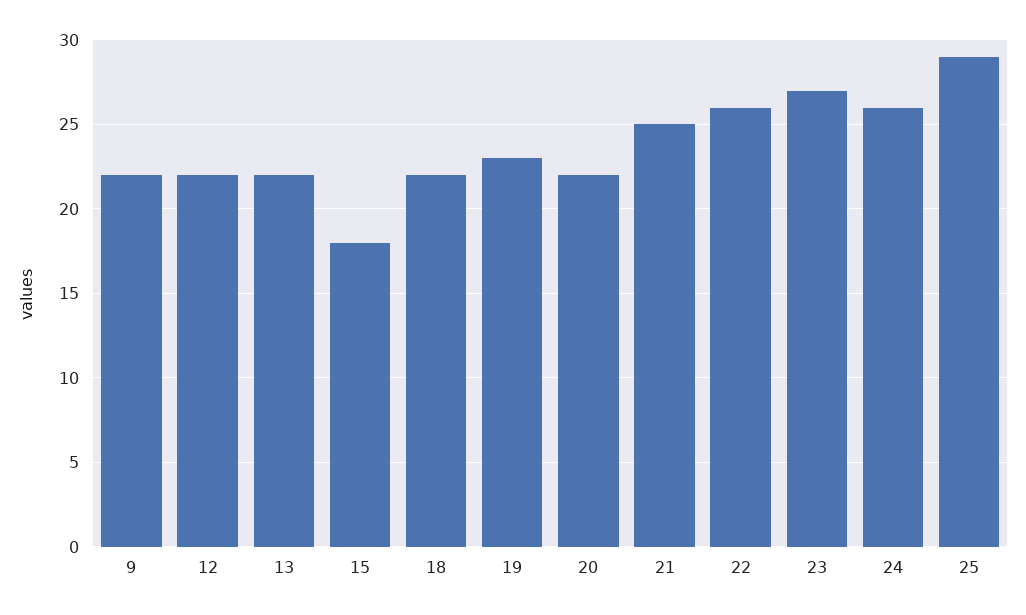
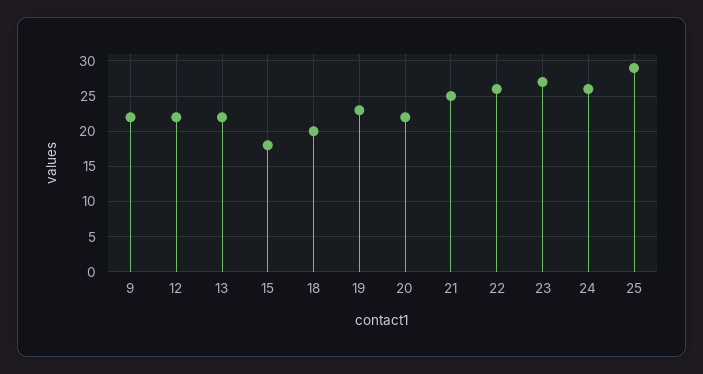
18: 22 -> 20

